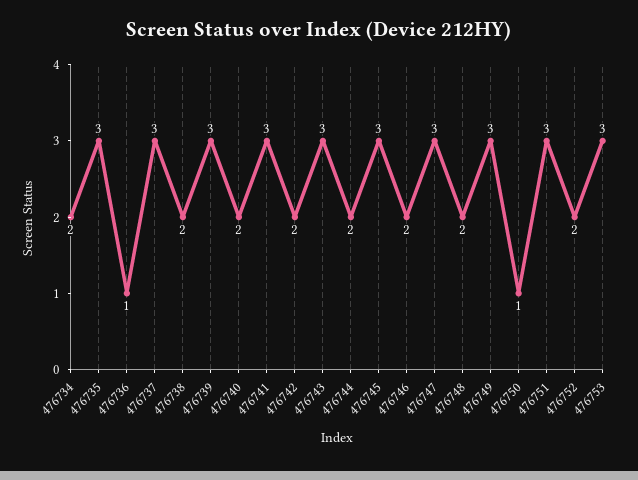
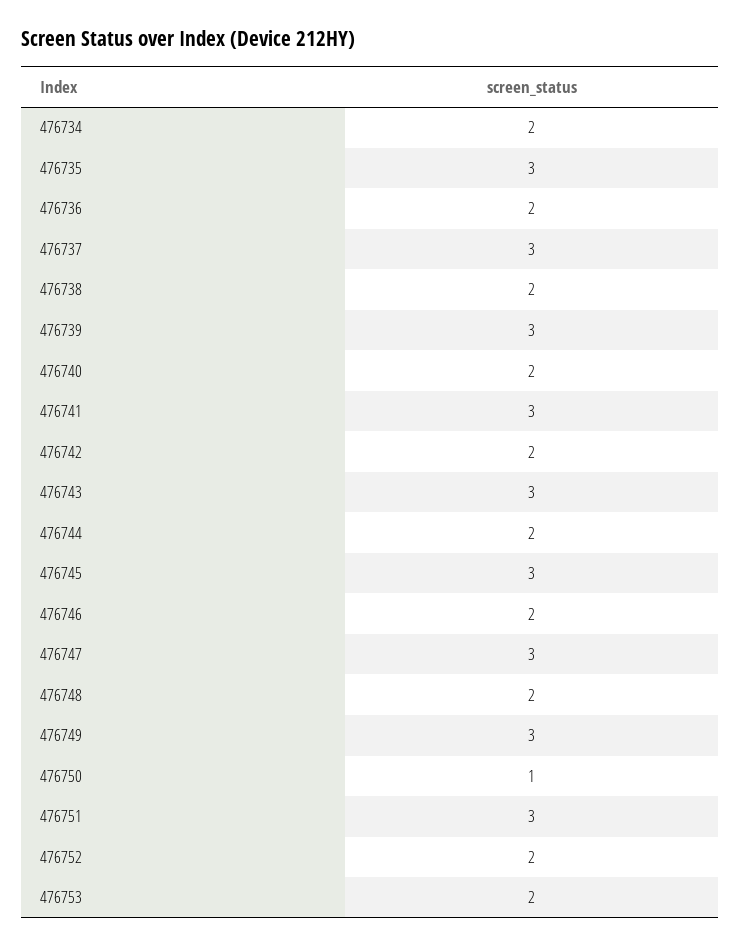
476736: 1 -> 2
476753: 3 -> 2

